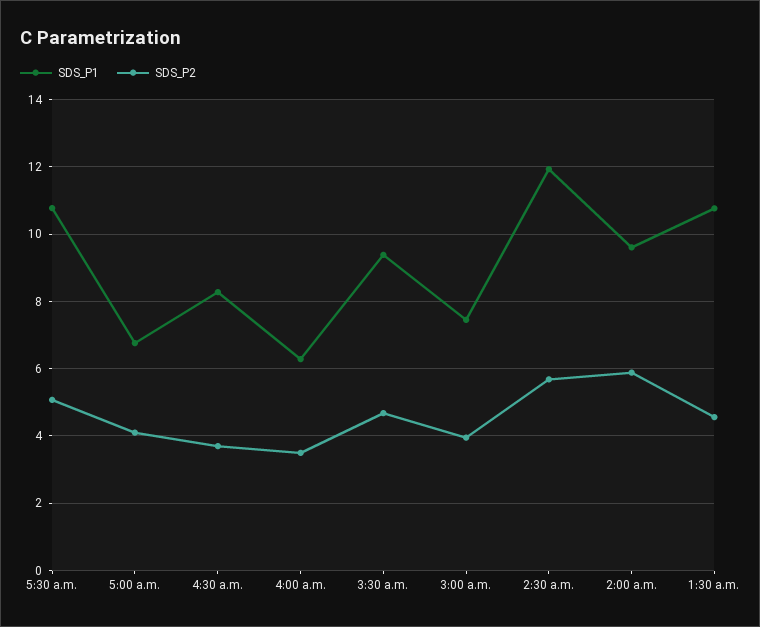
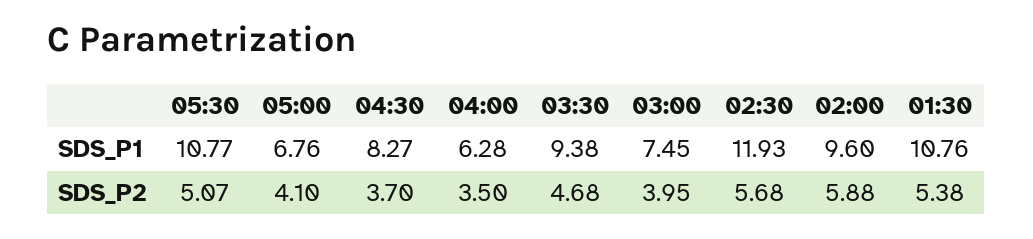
SDS_P2, 1:30 a.m.: 4.6 -> 5.38

